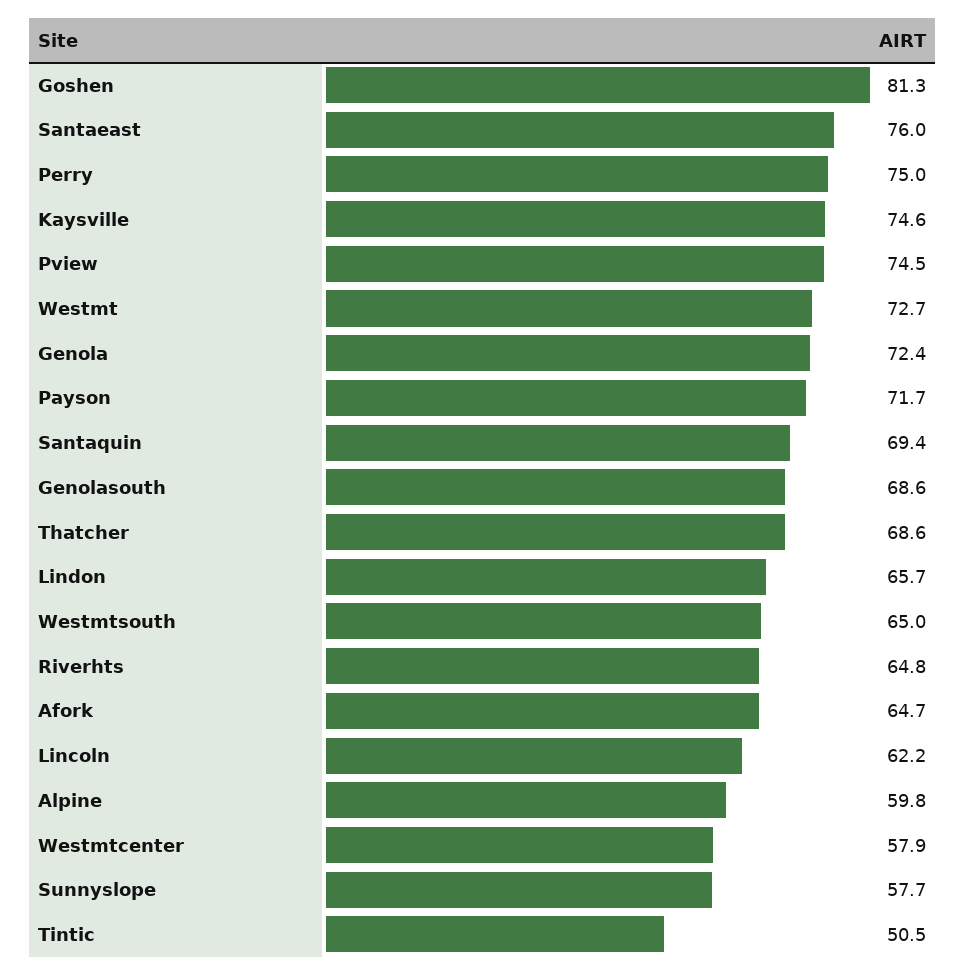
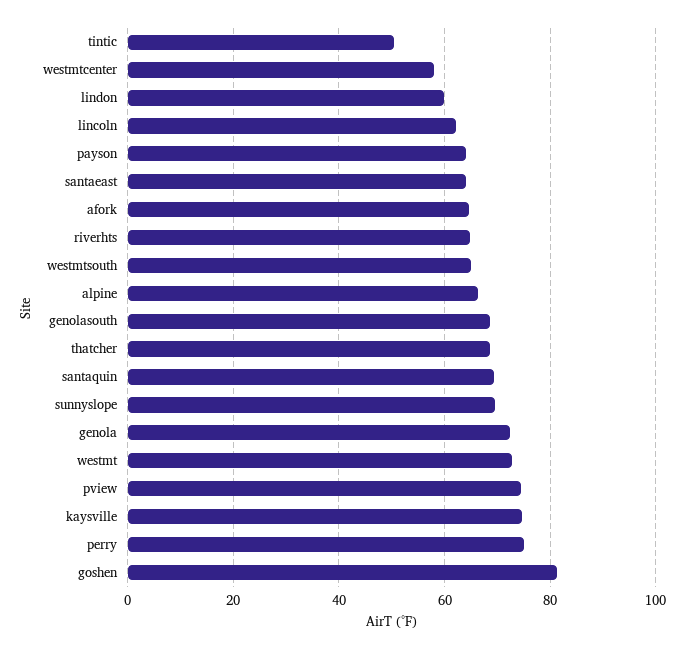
Santaeast: 76 -> 64
Payson: 71.7 -> 64
Lindon: 65.7 -> 60
Alpine: 59.8 -> 66
Sunnyslope: 57.7 -> 70

